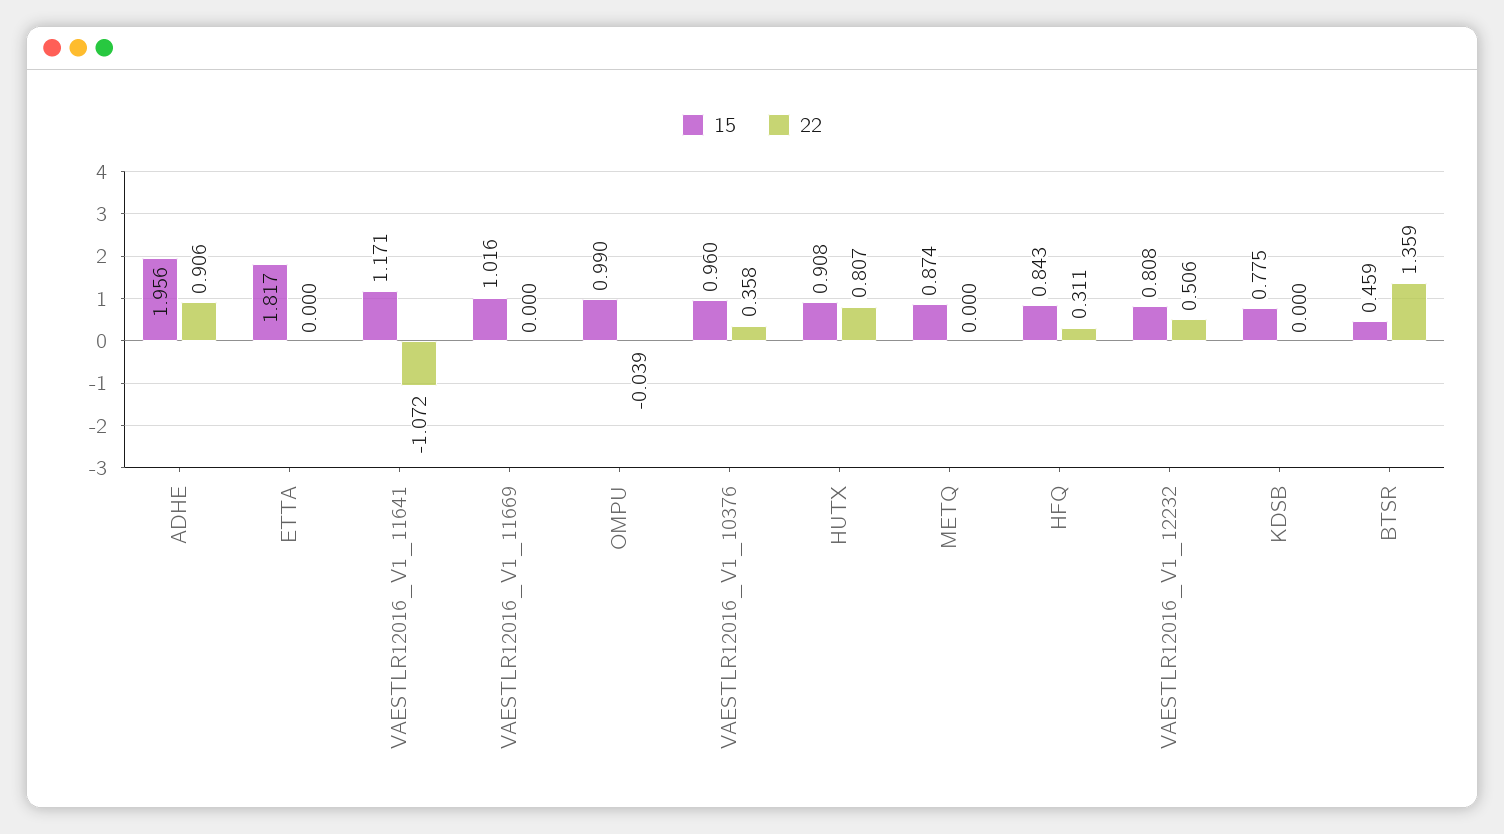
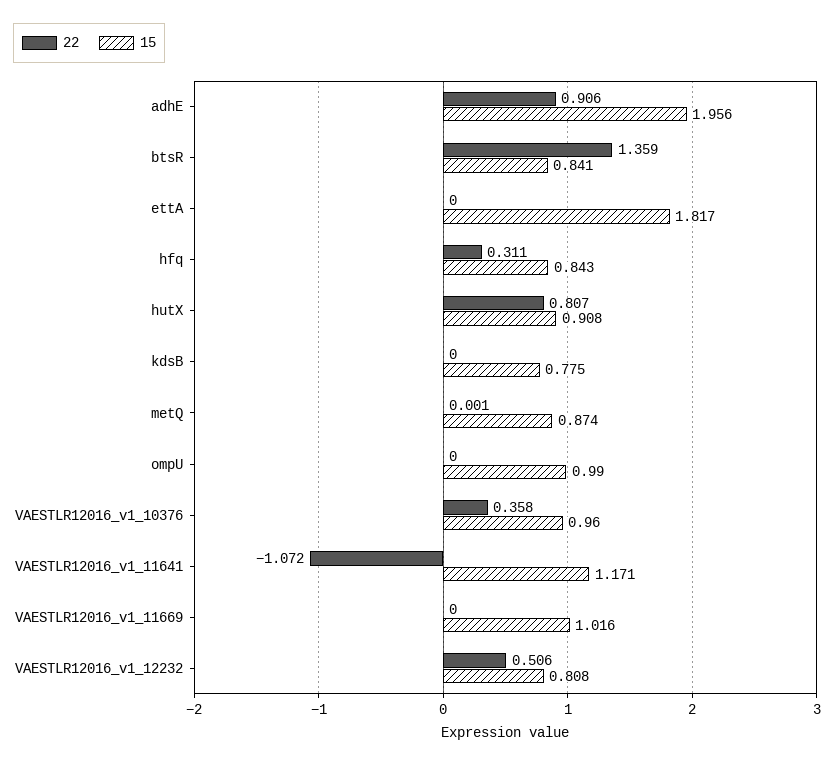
22, OMPU: -0.039 -> 0
22, METQ: 0 -> 0.001
15, BTSR: 0.459 -> 0.841

